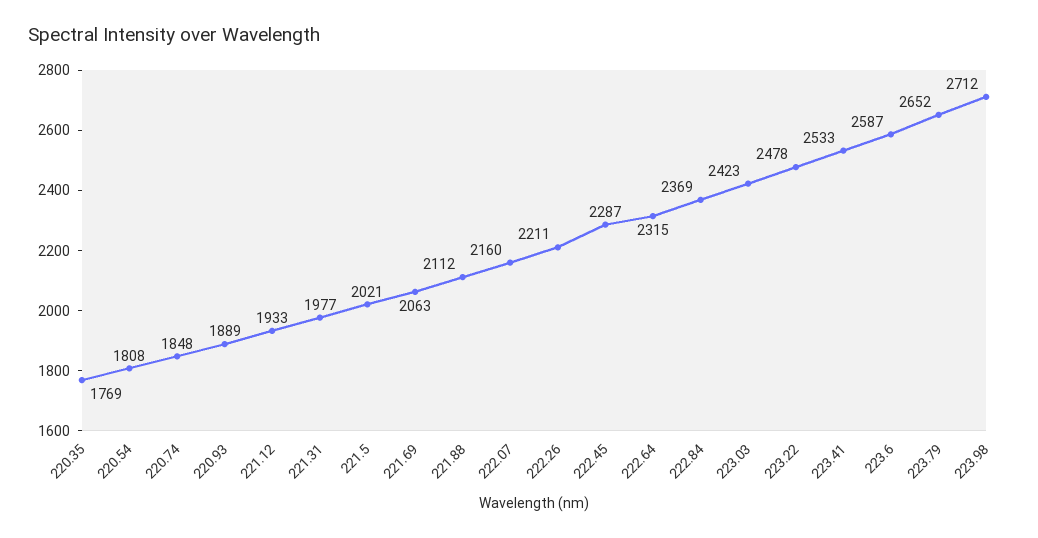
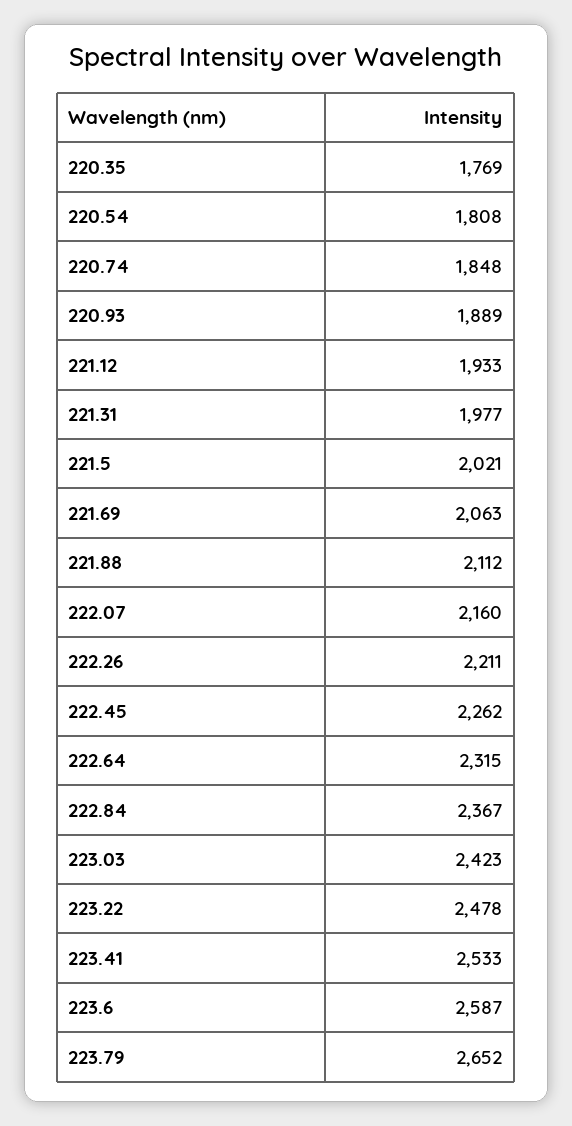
222.45: 2287 -> 2262
222.84: 2369 -> 2367
223.98: 2712 -> none

